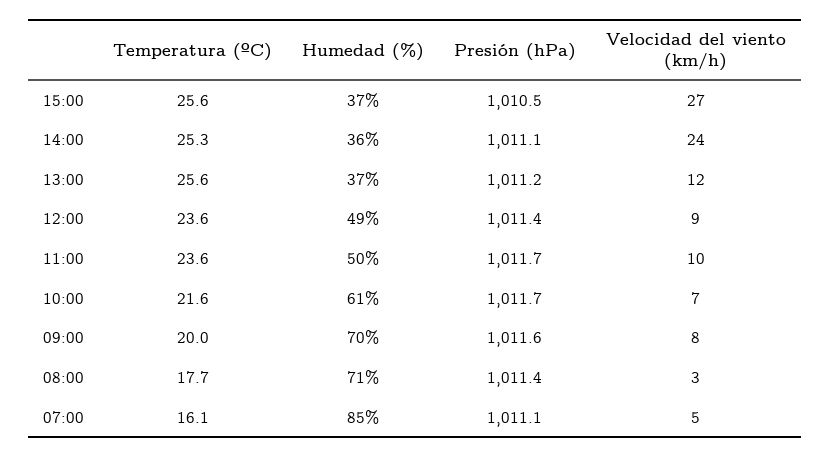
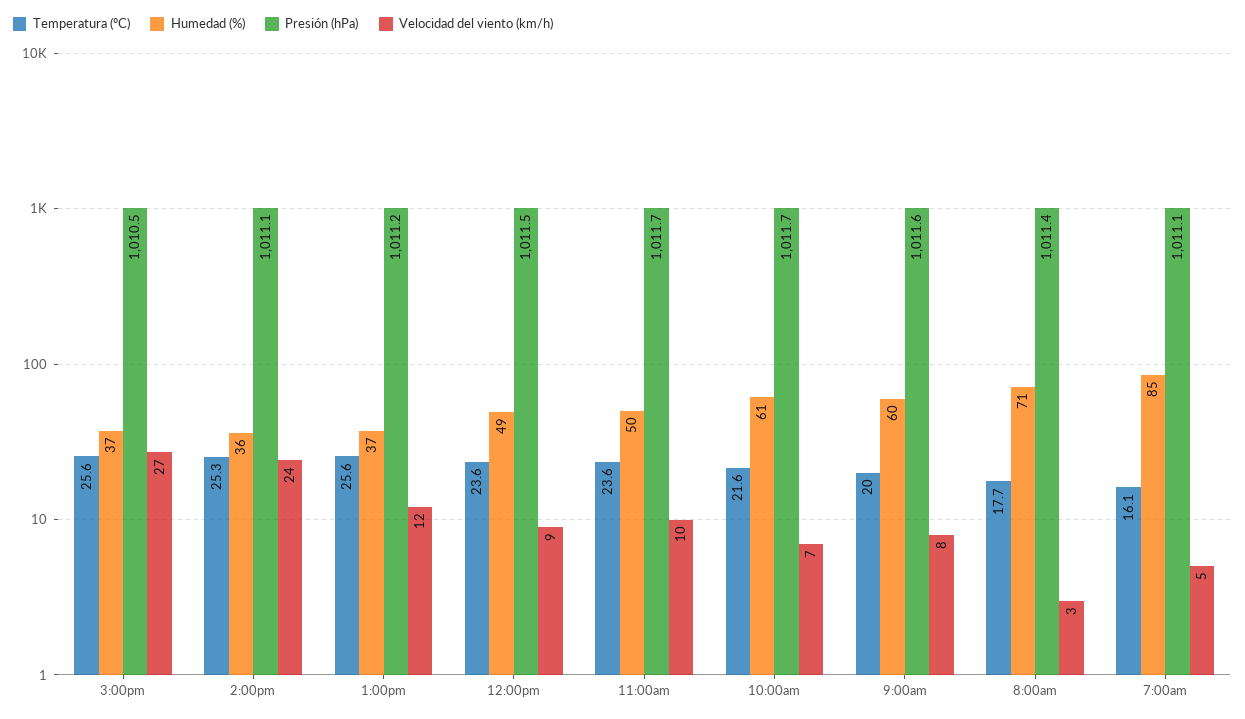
Presión (hPa), 12:00: 1011.4 -> 1011.5
Humedad (%), 09:00: 70 -> 60

